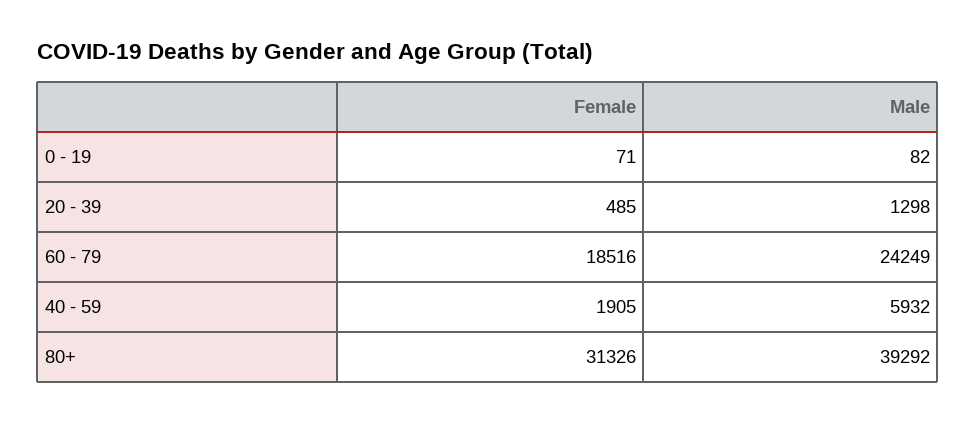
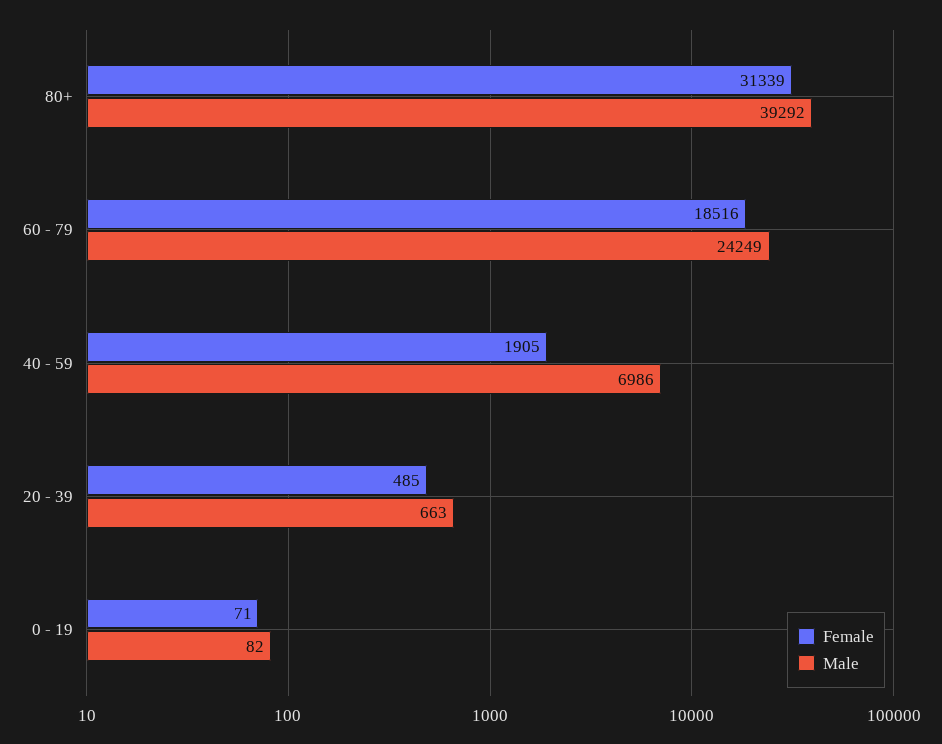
Male, 20 - 39: 1298 -> 663
Male, 40 - 59: 5932 -> 6986
Female, 80+: 31326 -> 31339

